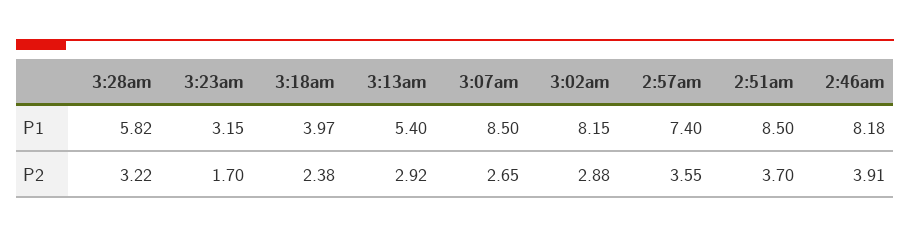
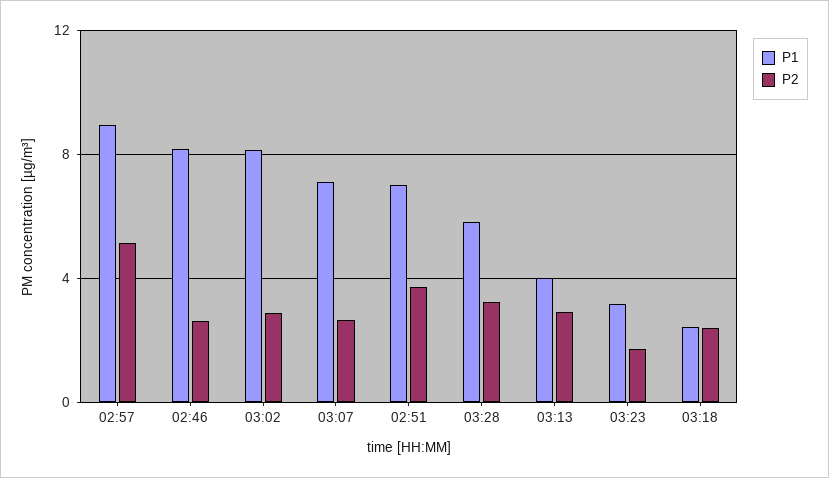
P1, 3:18am: 3.97 -> 2.5
P1, 3:13am: 5.4 -> 4
P1, 3:07am: 8.5 -> 7
P1, 2:57am: 7.4 -> 9
P1, 2:51am: 8.5 -> 7
P2, 2:57am: 3.55 -> 5
P2, 2:46am: 3.91 -> 2.5

